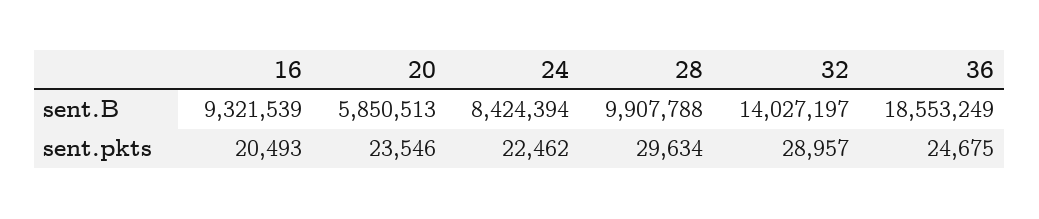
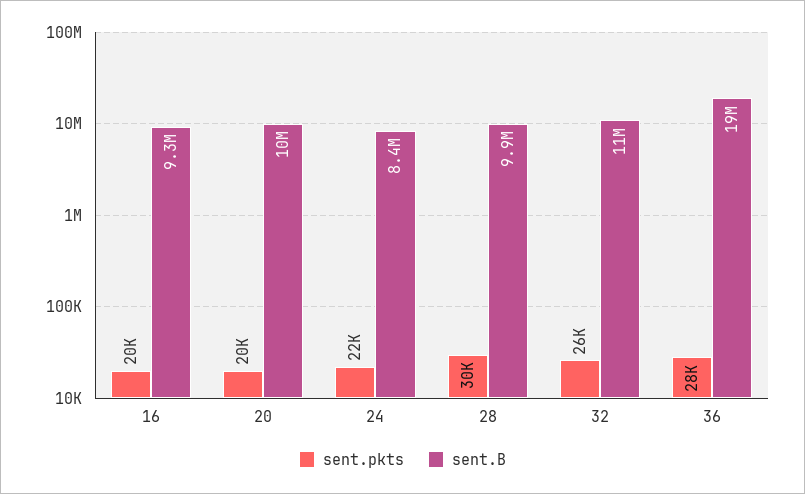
sent.B, 20: 5850513 -> 10000000
sent.B, 32: 14027197 -> 11000000
sent.pkts, 20: 23546 -> 20000
sent.pkts, 32: 28957 -> 26000
sent.pkts, 36: 24675 -> 28000

